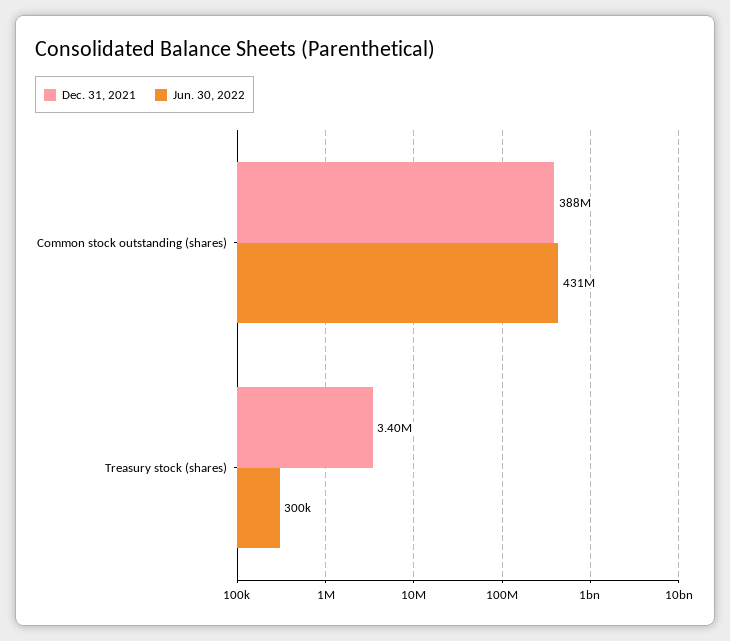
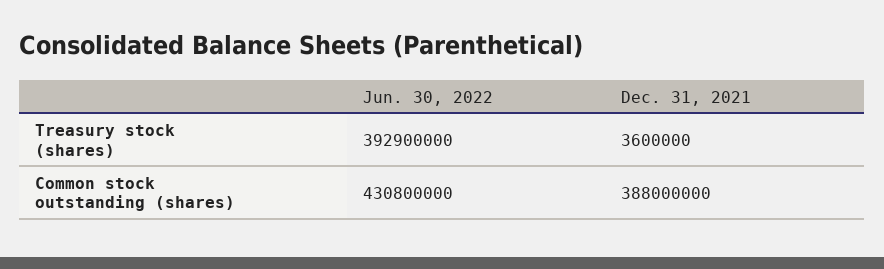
Dec. 31, 2021, Treasury stock (shares): 3400000 -> 3600000
Jun. 30, 2022, Treasury stock (shares): 300000 -> 392900000

